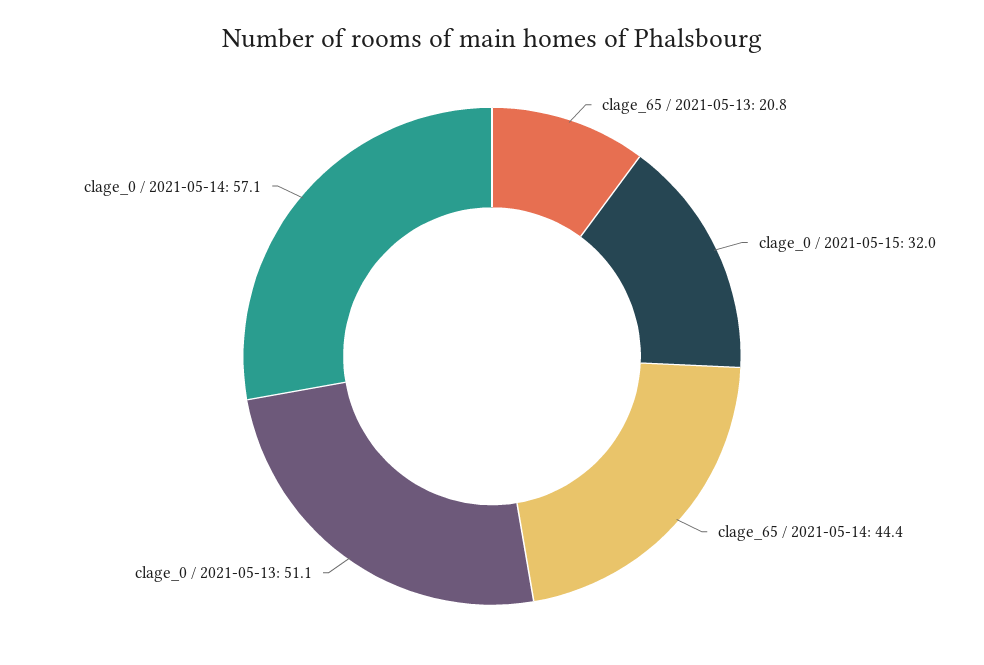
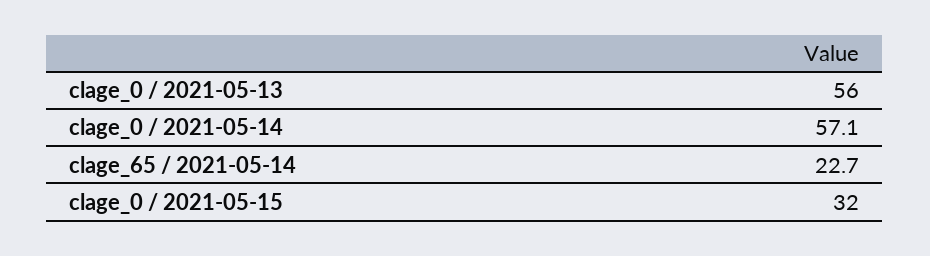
clage_65 / 2021-05-13: 20.8 -> none
clage_65 / 2021-05-14: 44.4 -> 22.7
clage_0 / 2021-05-13: 51.1 -> 56

